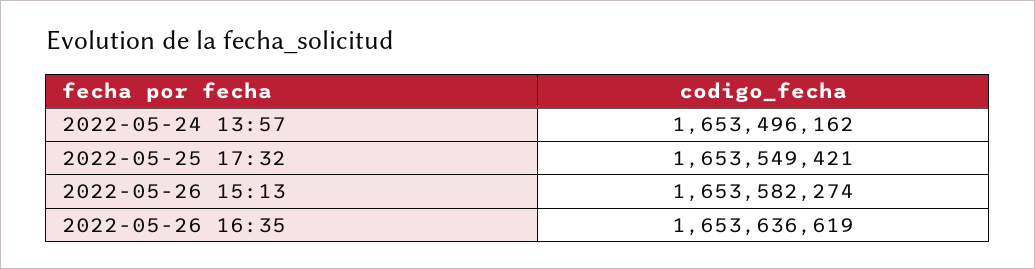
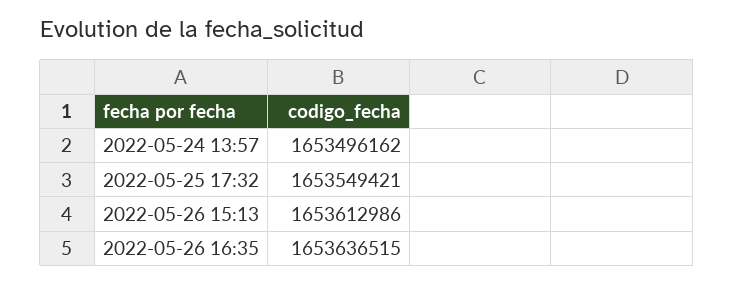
2022-05-26 15:13: 1653582274 -> 1653612986
2022-05-26 16:35: 1653636619 -> 1653636515

